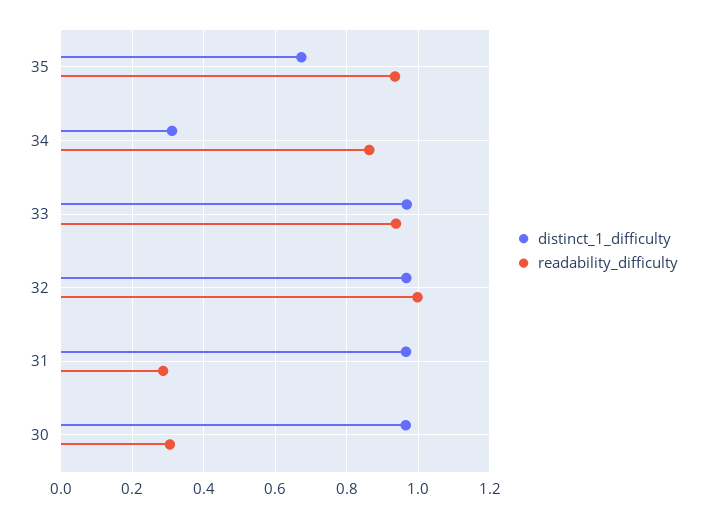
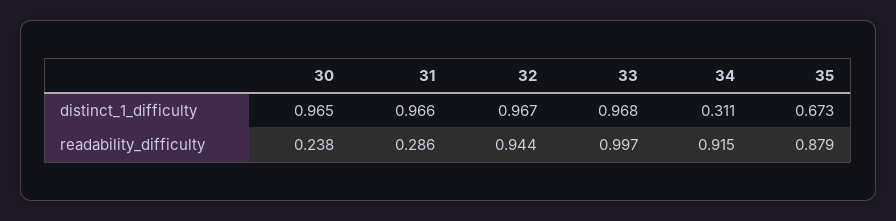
readability_difficulty, 35: 0.94 -> 0.879
readability_difficulty, 34: 0.86 -> 0.915
readability_difficulty, 33: 0.94 -> 0.997
readability_difficulty, 32: 1 -> 0.944
readability_difficulty, 30: 0.3 -> 0.238

